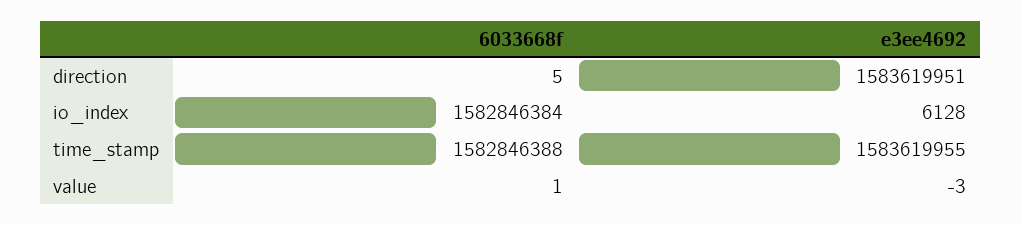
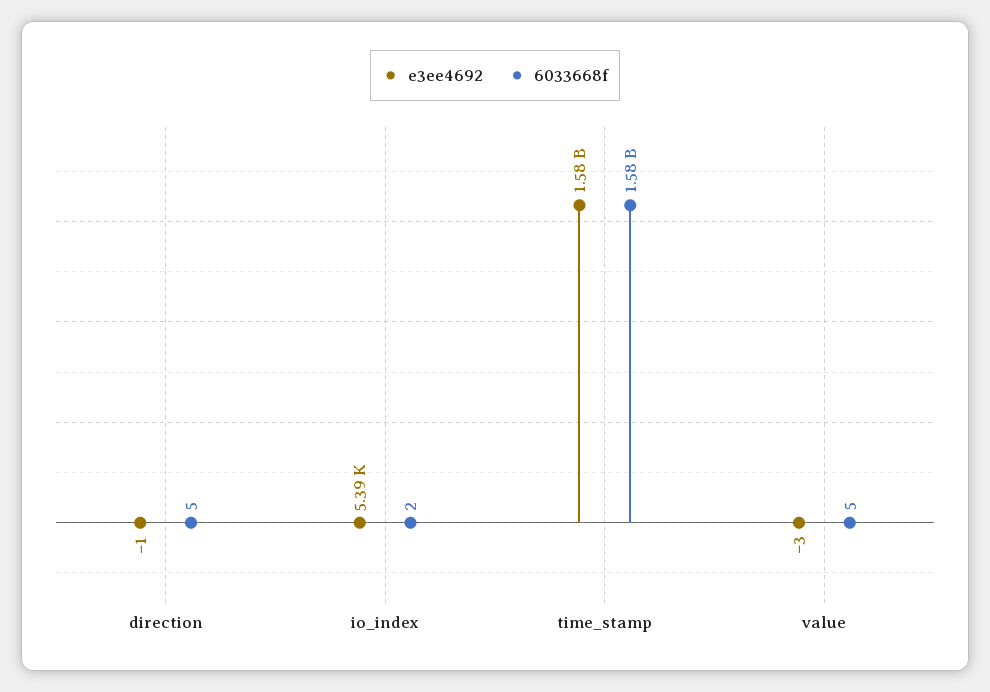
e3ee4692, direction: 1583619951 -> -1
6033668f, io_index: 1582846384 -> 2
e3ee4692, io_index: 6128 -> 5390
6033668f, value: 1 -> 5

